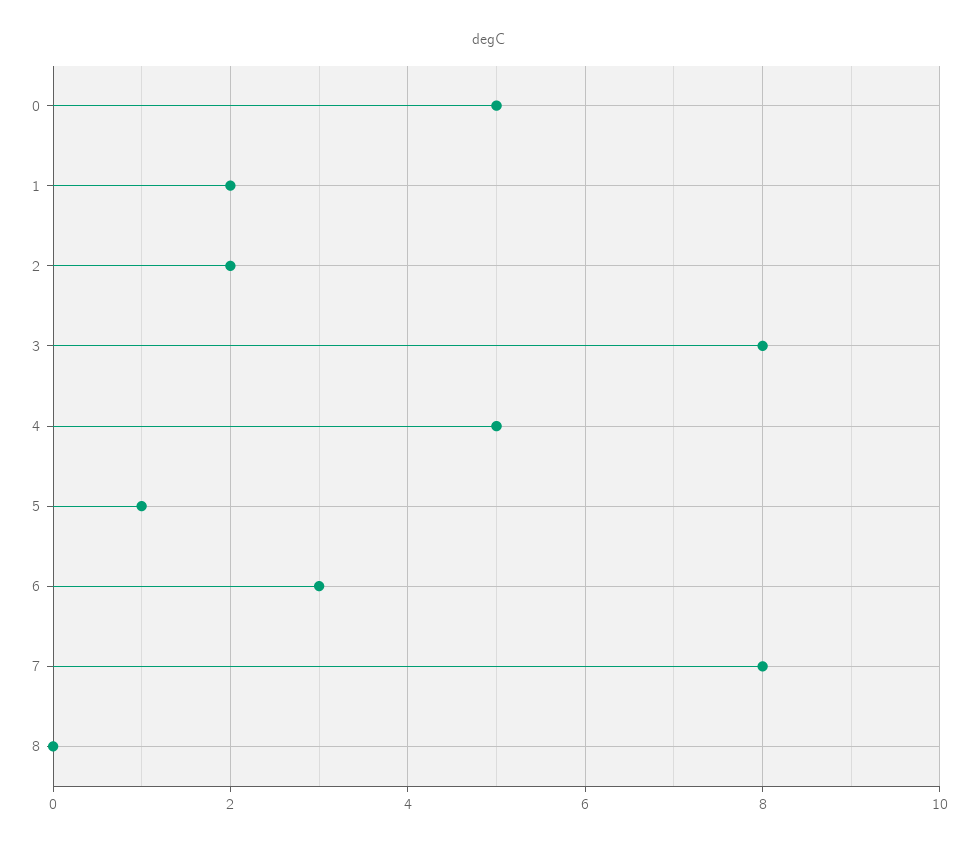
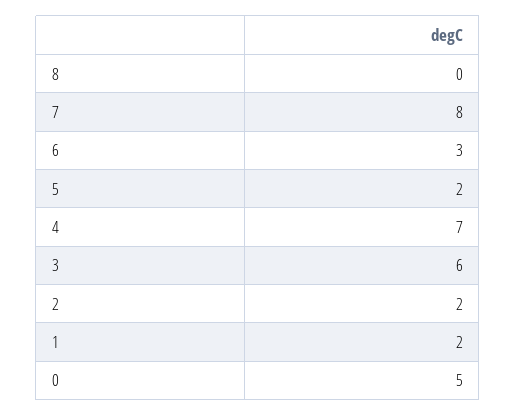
3: 8 -> 6
4: 5 -> 7
5: 1 -> 2

